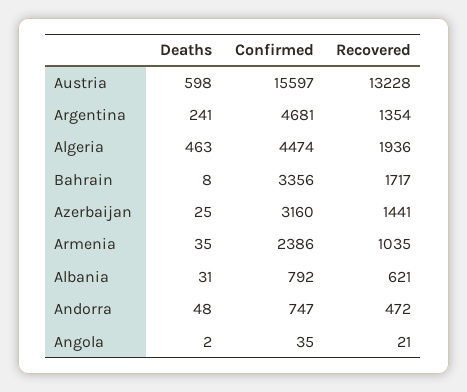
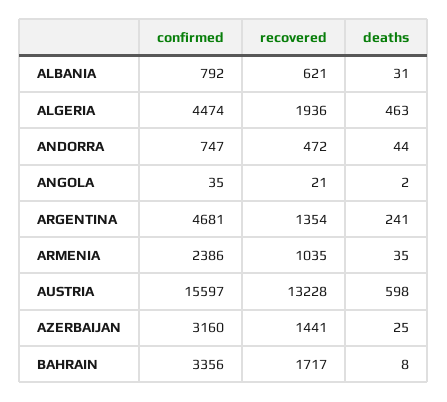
Deaths, Andorra: 48 -> 44

